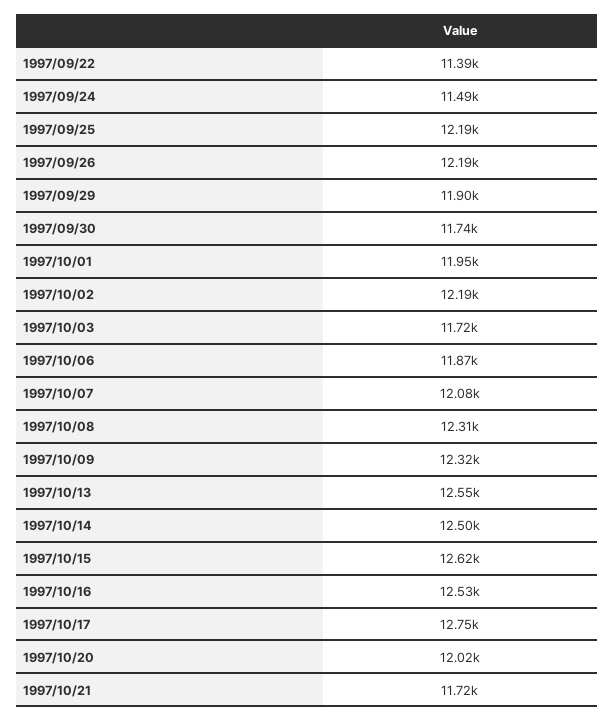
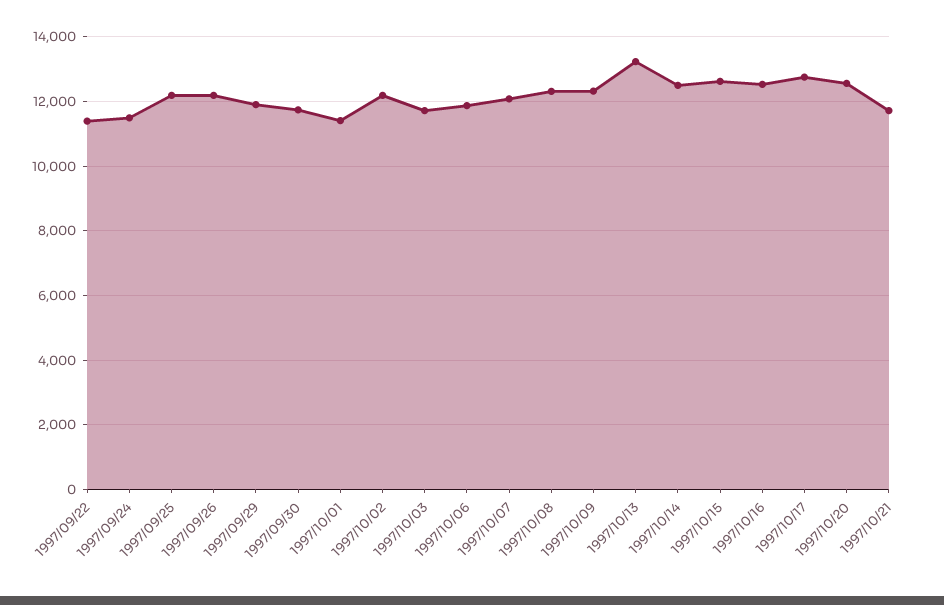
1997/10/01: 11950 -> 11400
1997/10/13: 12550 -> 13200
1997/10/20: 12020 -> 12600

